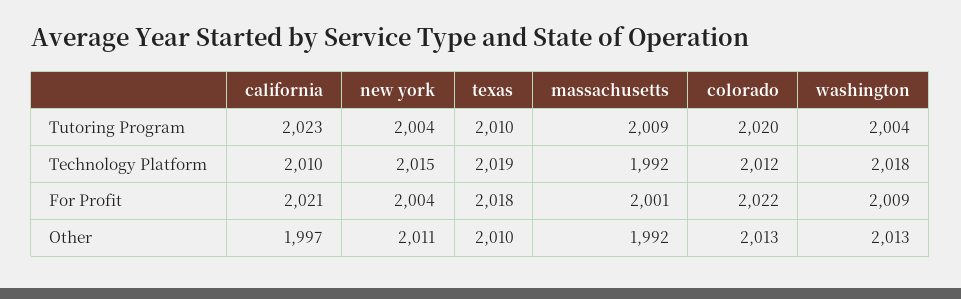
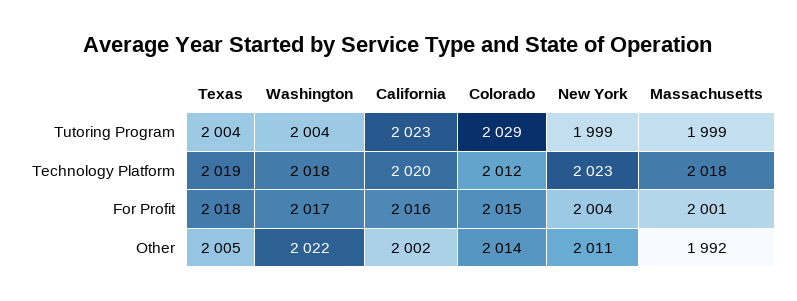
new york, Tutoring Program: 2004 -> 1999
texas, Tutoring Program: 2010 -> 2004
massachusetts, Tutoring Program: 2009 -> 1999
colorado, Tutoring Program: 2020 -> 2029
california, Technology Platform: 2010 -> 2020
new york, Technology Platform: 2015 -> 2023
massachusetts, Technology Platform: 1992 -> 2018
california, For Profit: 2021 -> 2016
colorado, For Profit: 2022 -> 2015
washington, For Profit: 2009 -> 2017
california, Other: 1997 -> 2002
texas, Other: 2010 -> 2005
colorado, Other: 2013 -> 2014
washington, Other: 2013 -> 2022

